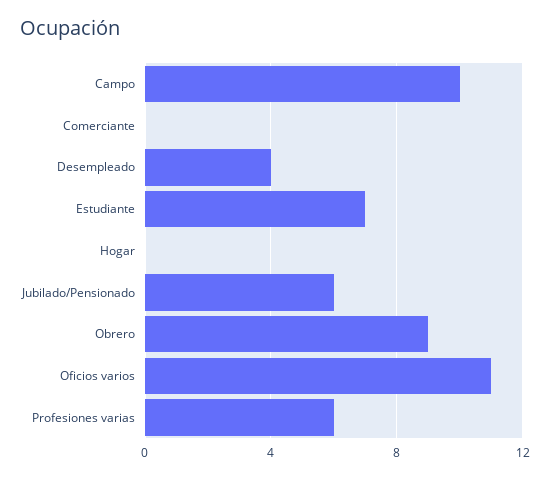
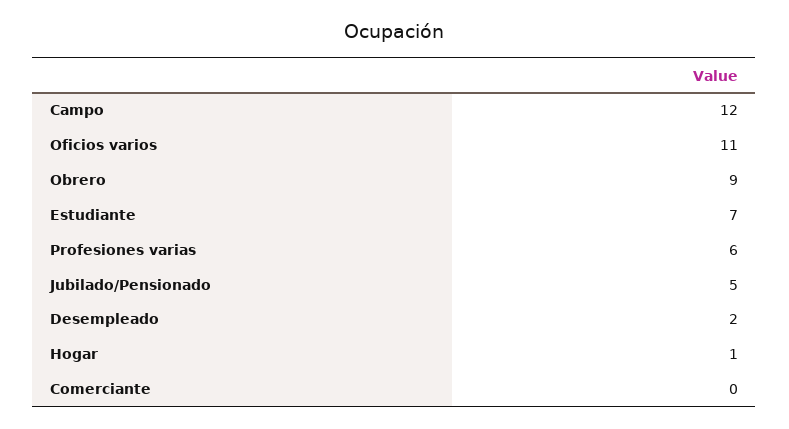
Campo: 10 -> 12
Desempleado: 4 -> 2
Hogar: 0 -> 1
Jubilado/Pensionado: 6 -> 5

